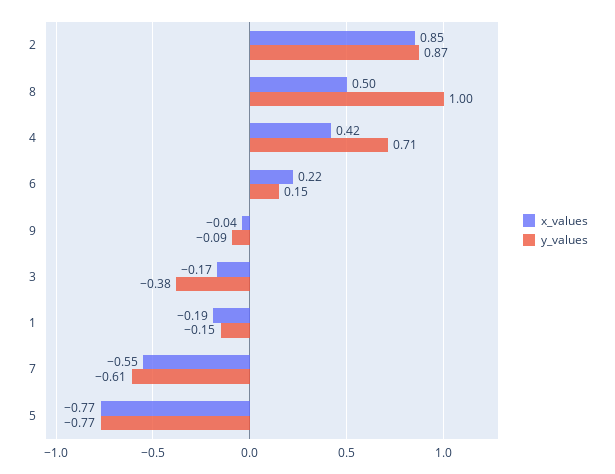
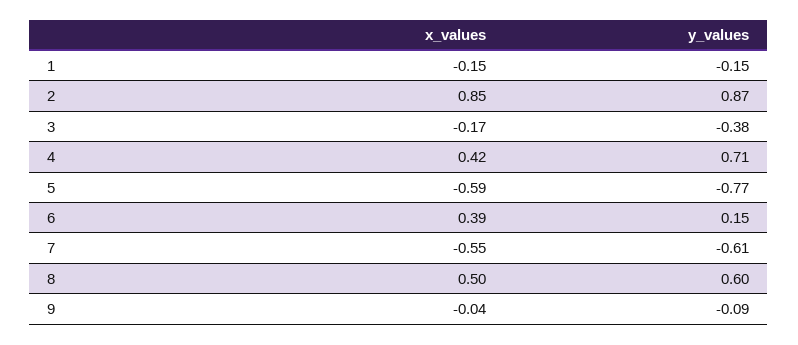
y_values, 8: 1 -> 0.6
x_values, 6: 0.22 -> 0.39
x_values, 1: -0.19 -> -0.15
x_values, 5: -0.77 -> -0.59

